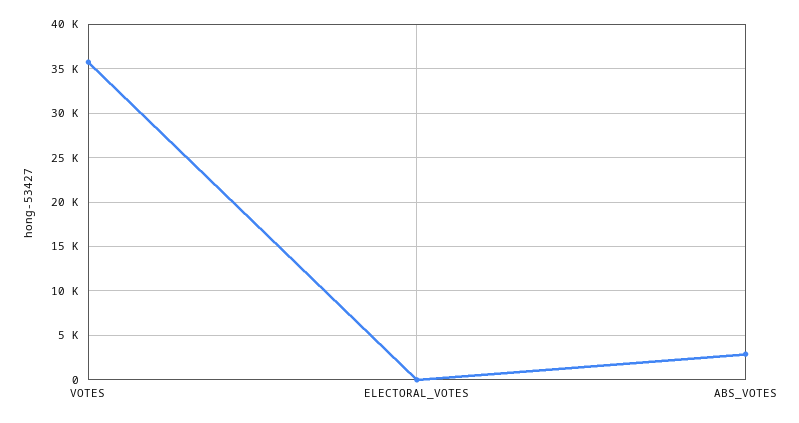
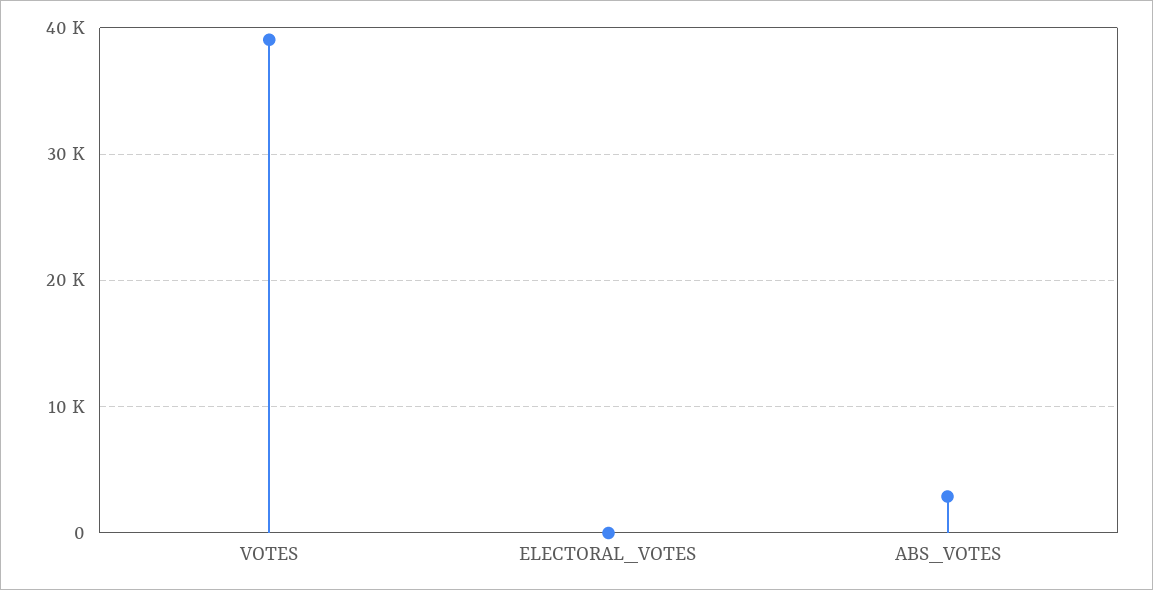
VOTES: 36000 -> 39000

